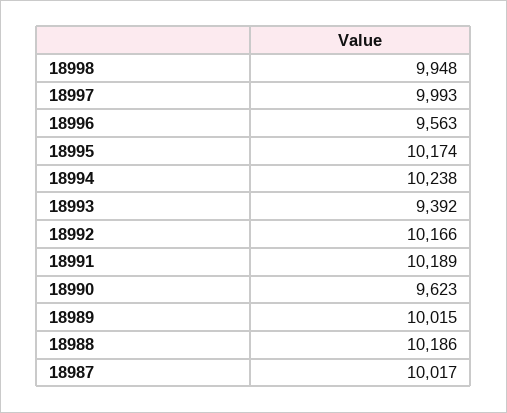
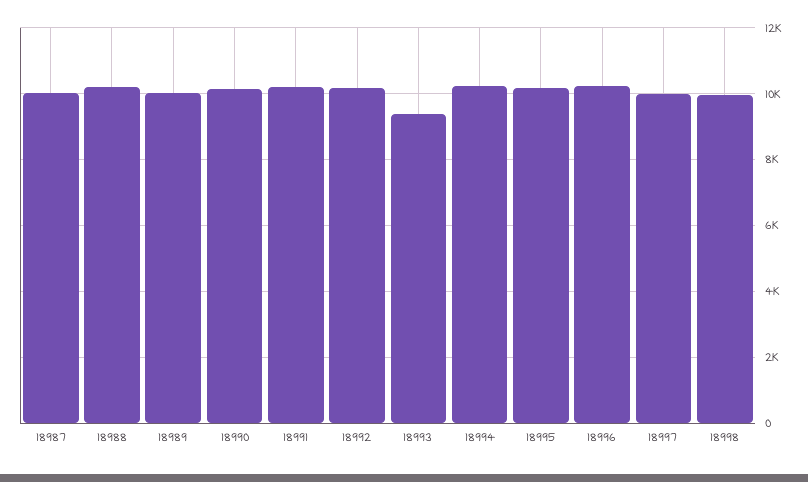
18996: 9563 -> 10200
18990: 9623 -> 10200

